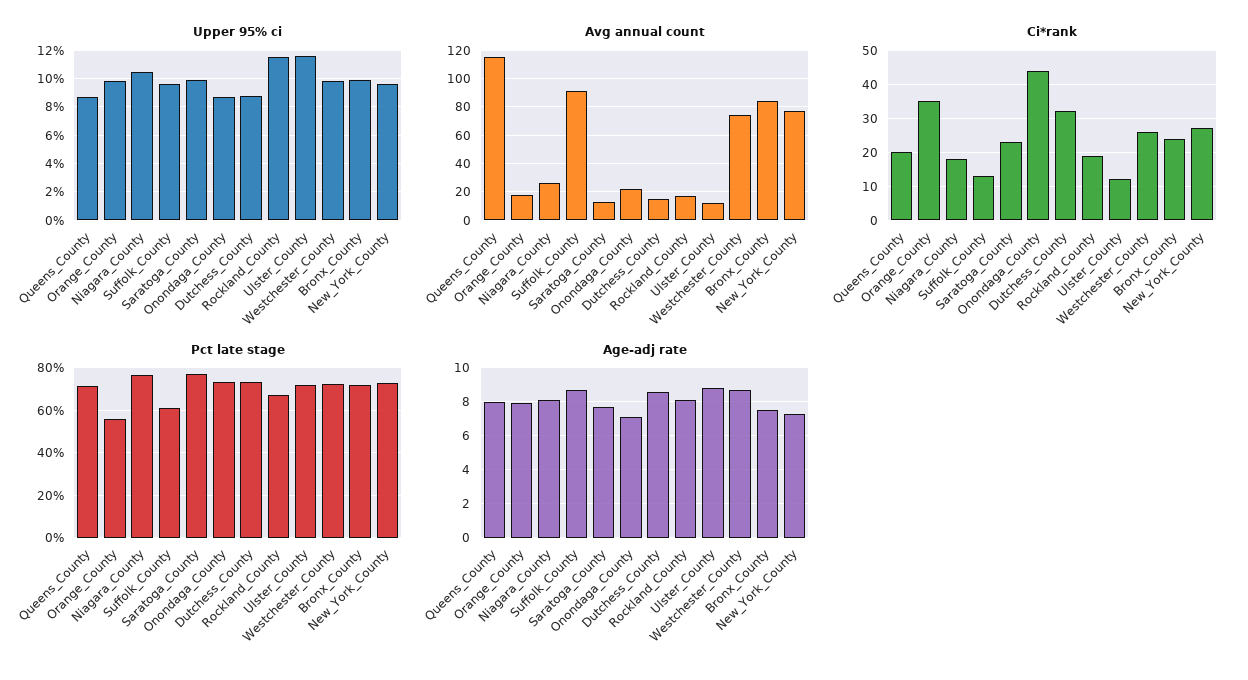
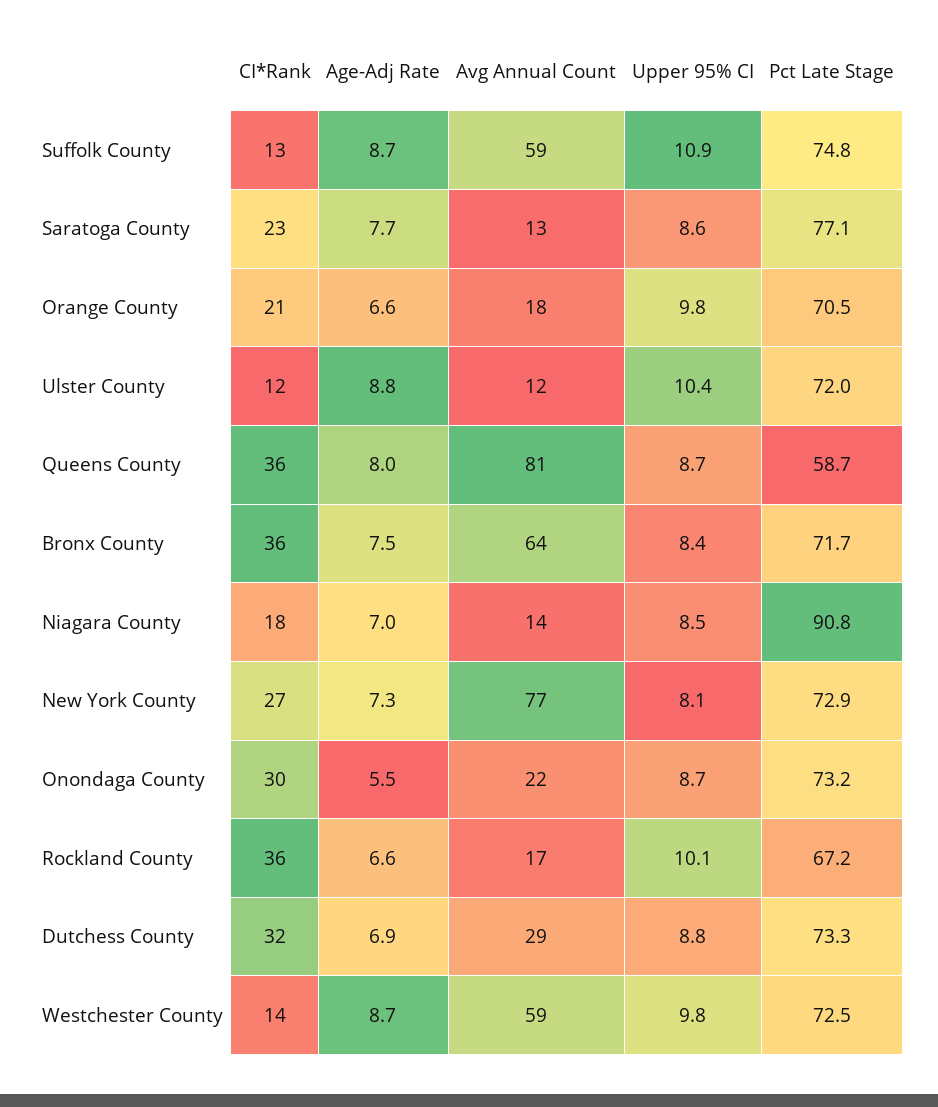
Upper 95% ci, Niagara_County: 10.5 -> 8.5
Upper 95% ci, Suffolk_County: 9.5 -> 10.9
Upper 95% ci, Saratoga_County: 10 -> 8.6
Upper 95% ci, Rockland_County: 11.5 -> 10.1
Upper 95% ci, Ulster_County: 11.5 -> 10.4
Upper 95% ci, Bronx_County: 10 -> 8.4
Upper 95% ci, New_York_County: 9.5 -> 8.1
Avg annual count, Queens_County: 115 -> 81
Avg annual count, Niagara_County: 25 -> 14
Avg annual count, Suffolk_County: 90 -> 59
Avg annual count, Dutchess_County: 15 -> 29
Avg annual count, Westchester_County: 75 -> 59
Avg annual count, Bronx_County: 85 -> 64
Ci*rank, Queens_County: 20 -> 36
Ci*rank, Orange_County: 35 -> 21
Ci*rank, Onondaga_County: 45 -> 30
Ci*rank, Rockland_County: 20 -> 36
Ci*rank, Westchester_County: 25 -> 14
Ci*rank, Bronx_County: 25 -> 36
Pct late stage, Queens_County: 70 -> 58.7
Pct late stage, Orange_County: 55 -> 70.5
Pct late stage, Niagara_County: 75 -> 90.8
Pct late stage, Suffolk_County: 60 -> 74.8
Age-adj rate, Orange_County: 8 -> 6.6
Age-adj rate, Niagara_County: 8 -> 7
Age-adj rate, Onondaga_County: 7 -> 5.5
Age-adj rate, Dutchess_County: 8.5 -> 6.9
Age-adj rate, Rockland_County: 8 -> 6.6

